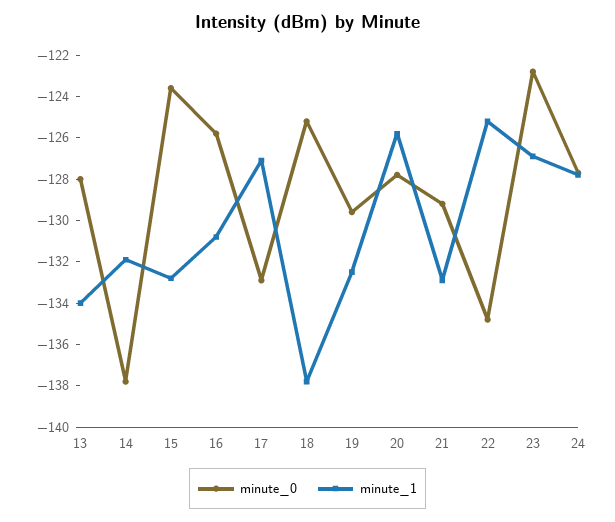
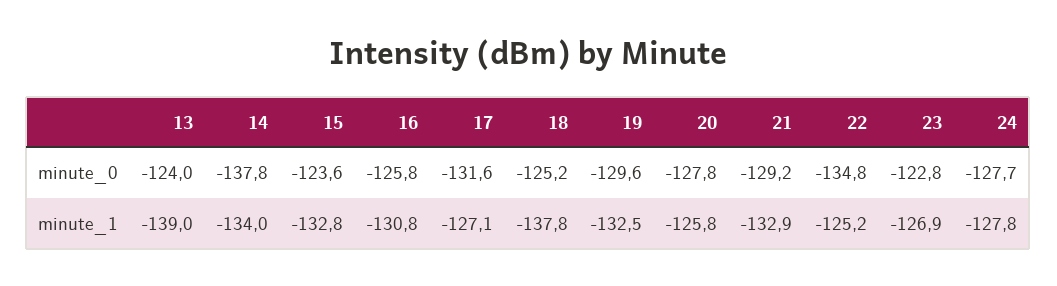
minute_0, 13: -128 -> -124
minute_1, 13: -134 -> -139
minute_1, 14: -132 -> -134
minute_0, 17: -133 -> -131.6

